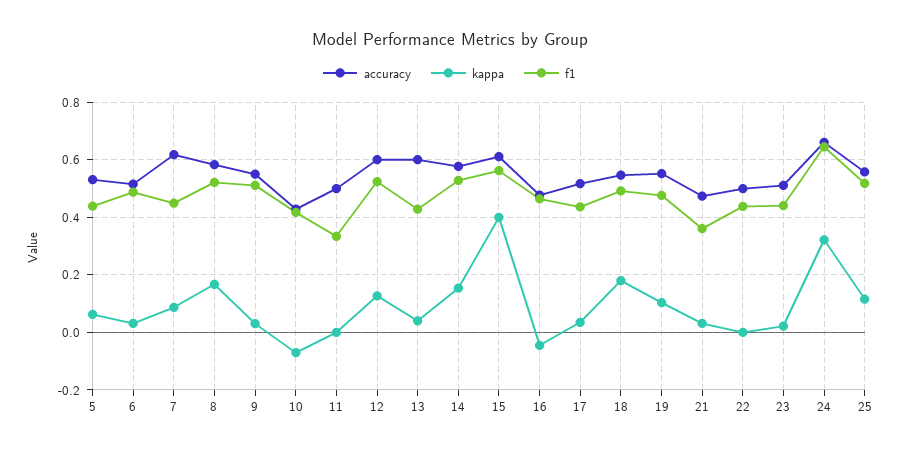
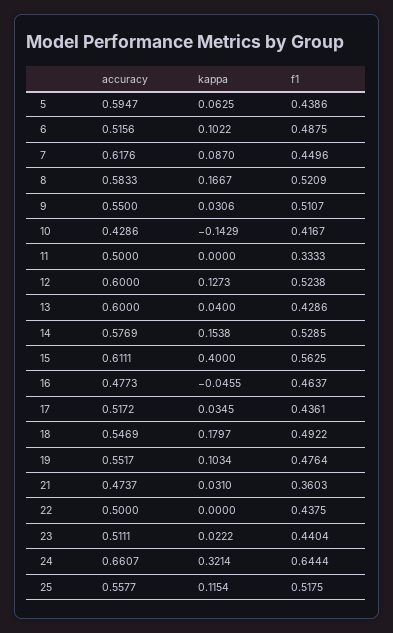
accuracy, 5: 0.525 -> 0.5947
kappa, 6: 0.025 -> 0.1022
kappa, 10: -0.075 -> -0.1429

